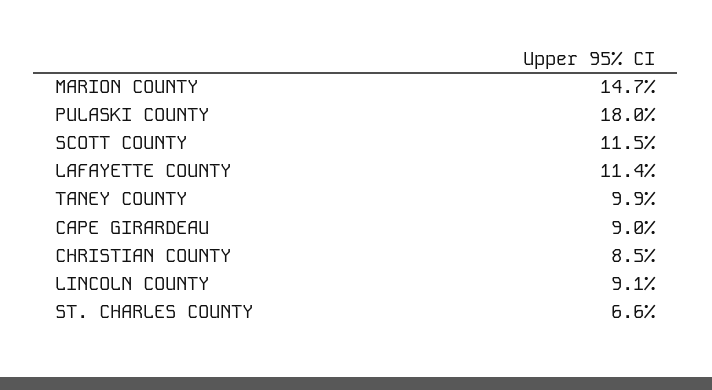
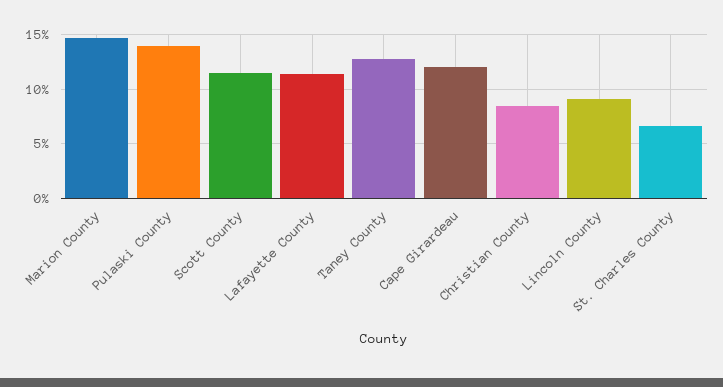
PULASKI COUNTY: 18 -> 14
TANEY COUNTY: 9.9 -> 13
CAPE GIRARDEAU: 9 -> 12

